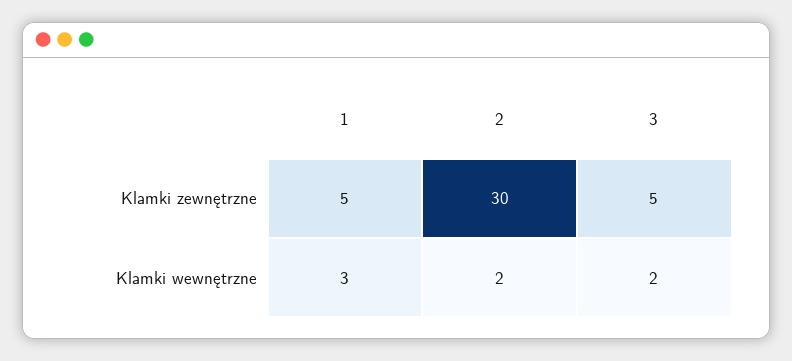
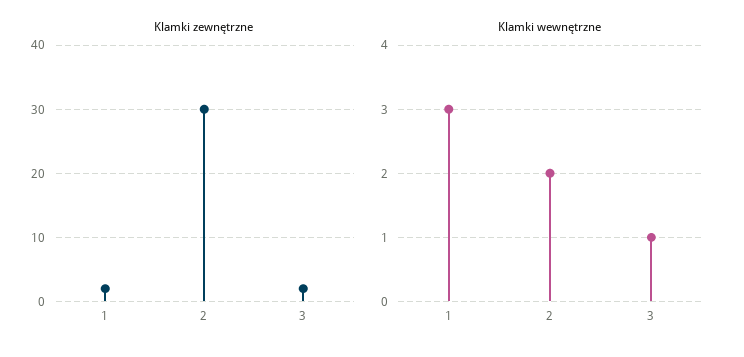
Klamki zewnętrzne, 1: 5 -> 2
Klamki zewnętrzne, 3: 5 -> 2
Klamki wewnętrzne, 3: 2 -> 1

